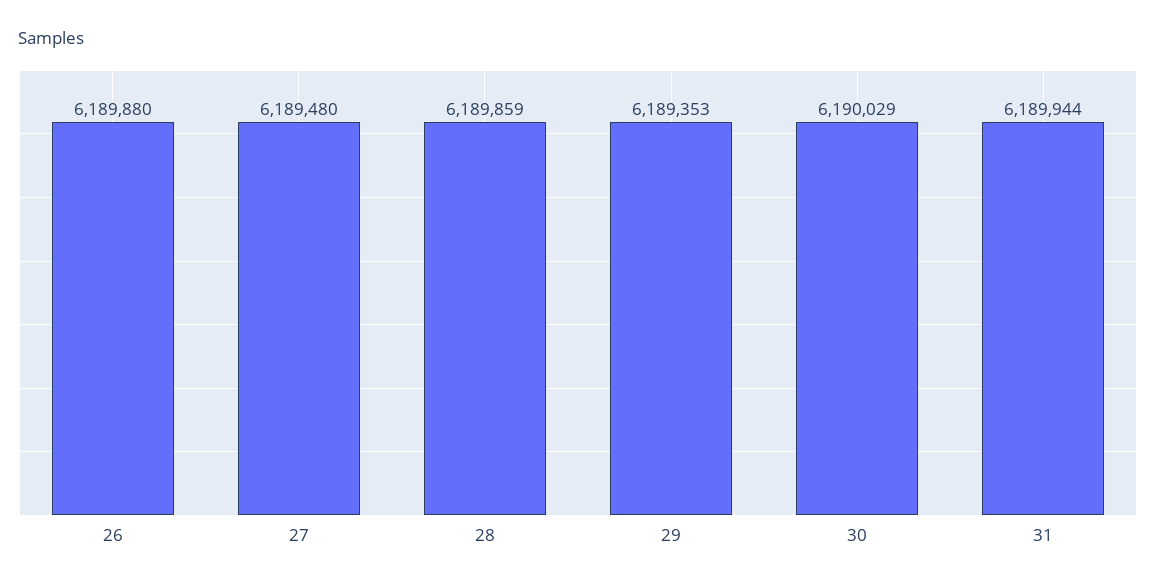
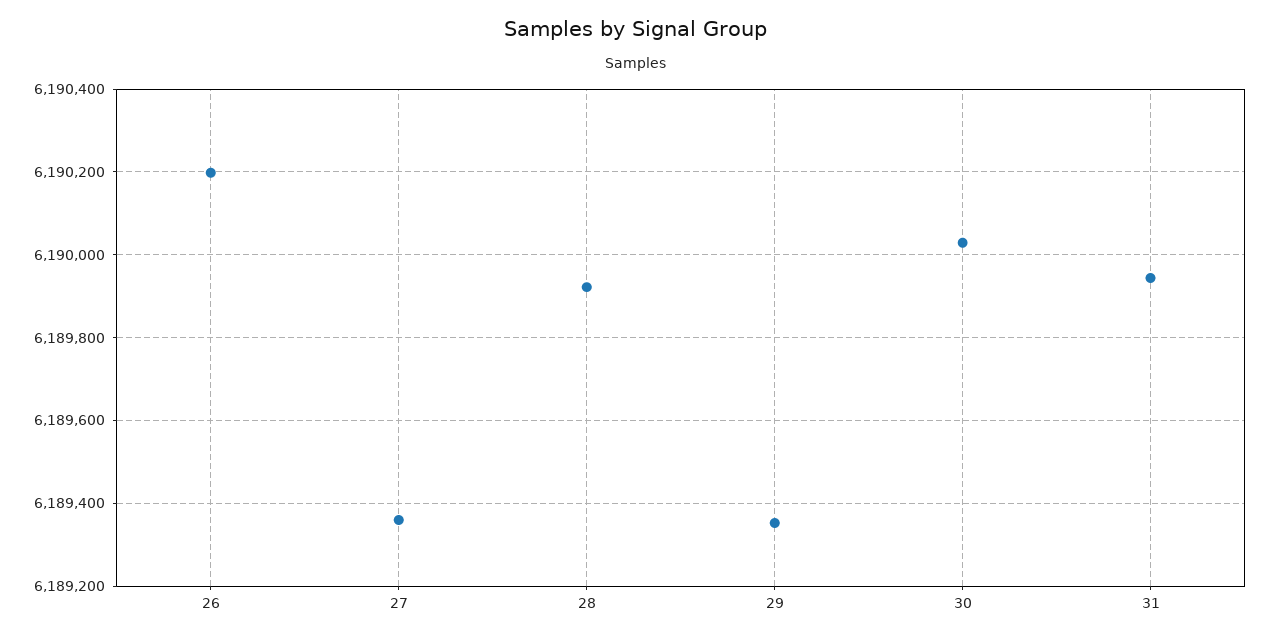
26: 6189880 -> 6190200
27: 6189480 -> 6189360
28: 6189859 -> 6189920

